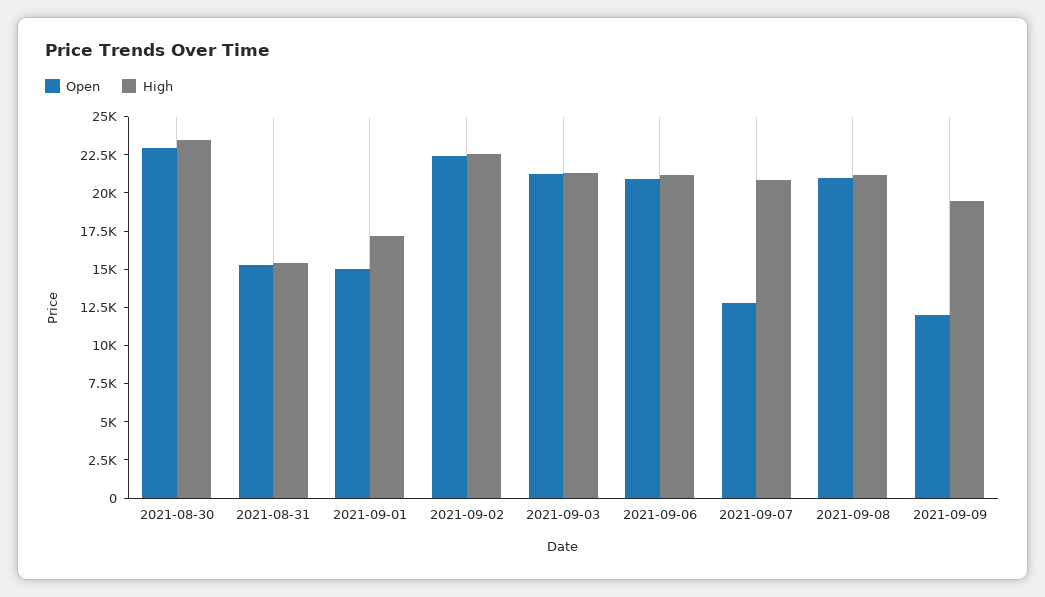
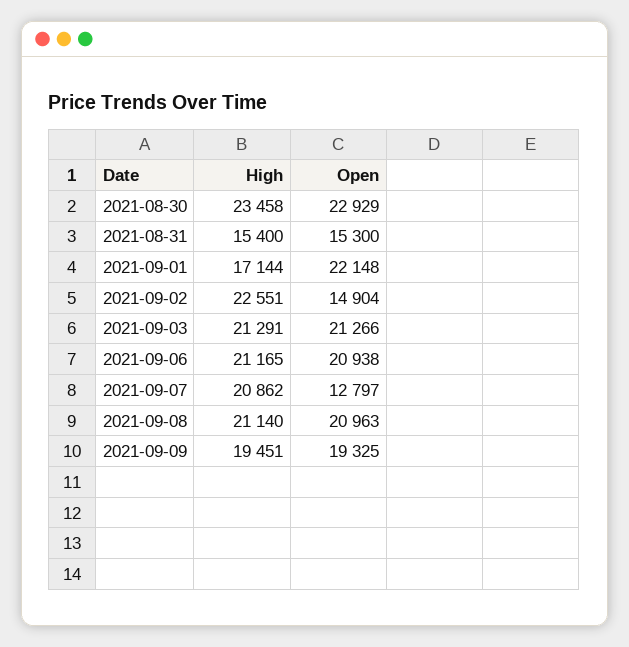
Open, 2021-09-01: 15000 -> 22148
Open, 2021-09-02: 22500 -> 14904
Open, 2021-09-09: 12500 -> 19325

